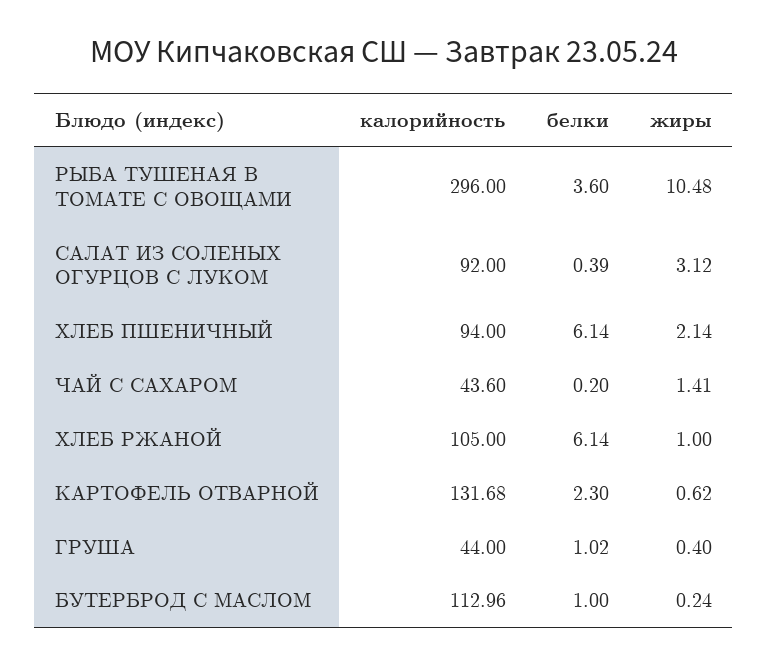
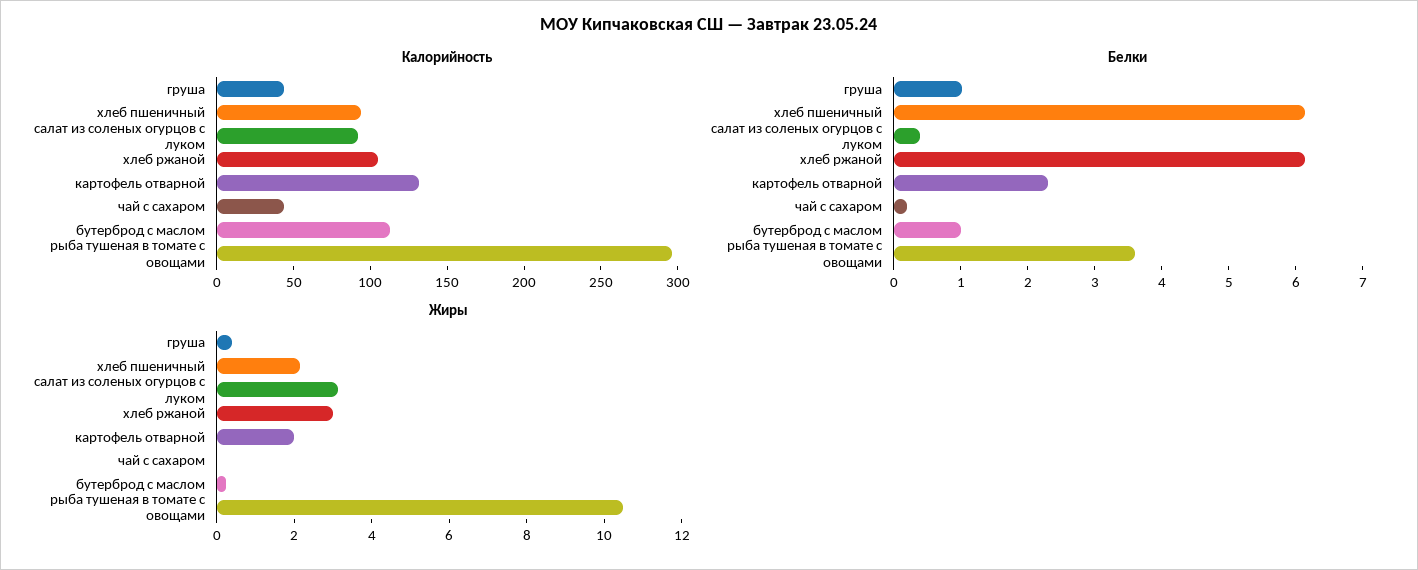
жиры, ЧАЙ С САХАРОМ: 1.41 -> 0
жиры, ХЛЕБ РЖАНОЙ: 1 -> 3
жиры, КАРТОФЕЛЬ ОТВАРНОЙ: 0.62 -> 2

